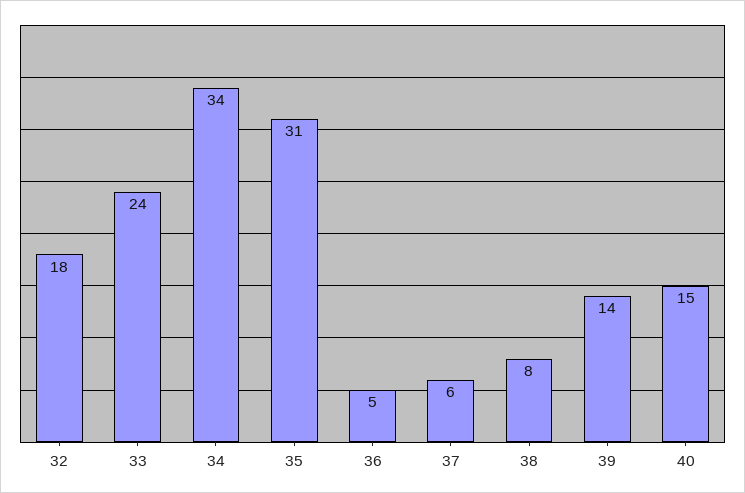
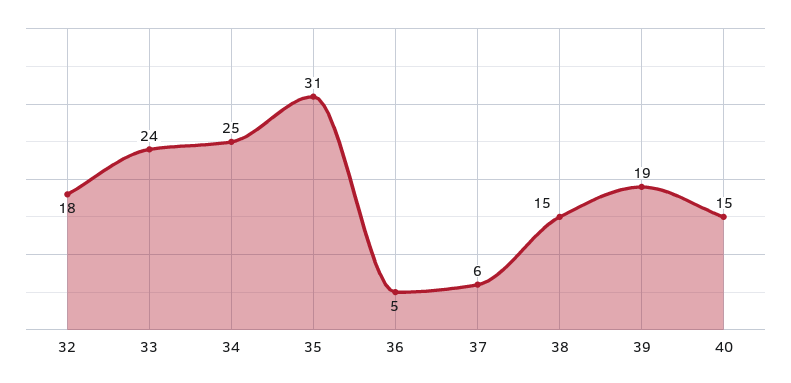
34: 34 -> 25
38: 8 -> 15
39: 14 -> 19

